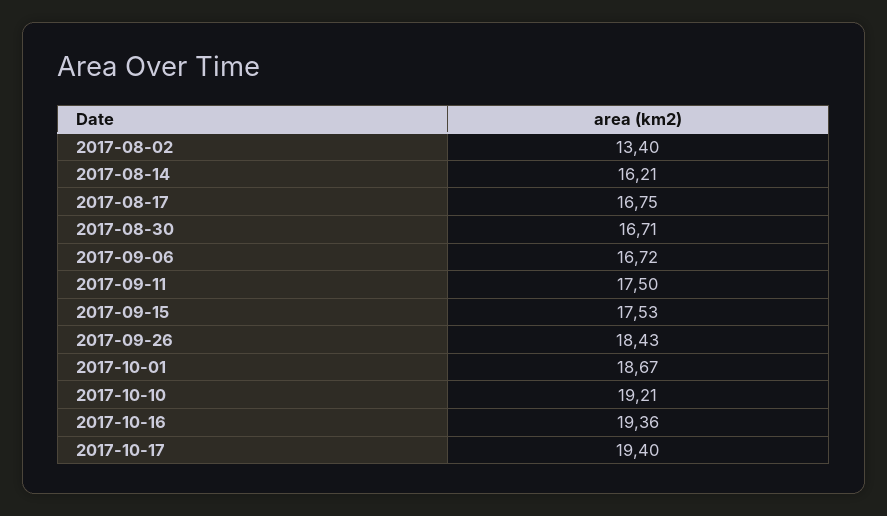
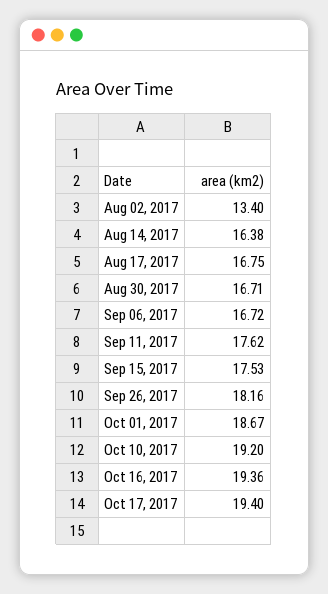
2017-08-14: 16.21 -> 16.38
2017-09-11: 17.5 -> 17.62
2017-09-26: 18.43 -> 18.16
2017-10-10: 19.21 -> 19.2

